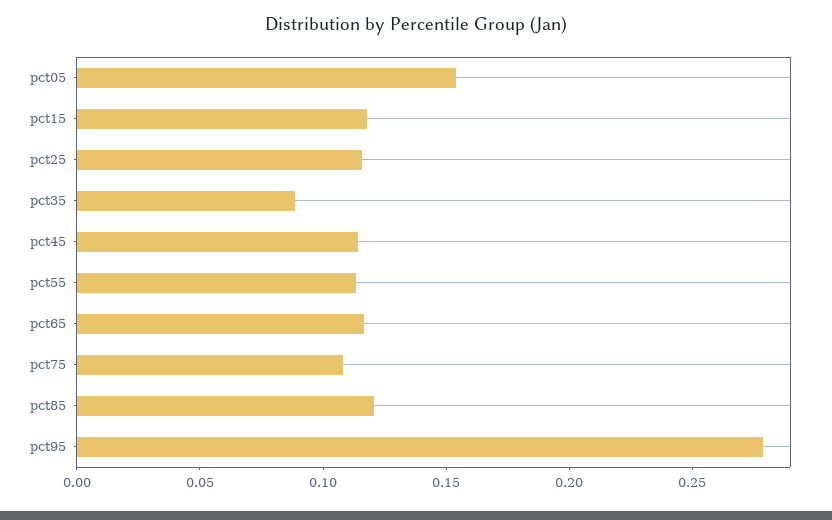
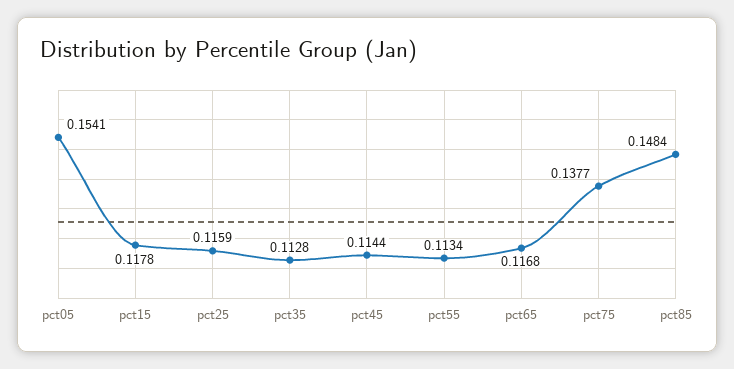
pct35: 0.09 -> 0.1128
pct75: 0.11 -> 0.1377
pct85: 0.12 -> 0.1484
pct95: 0.28 -> none

